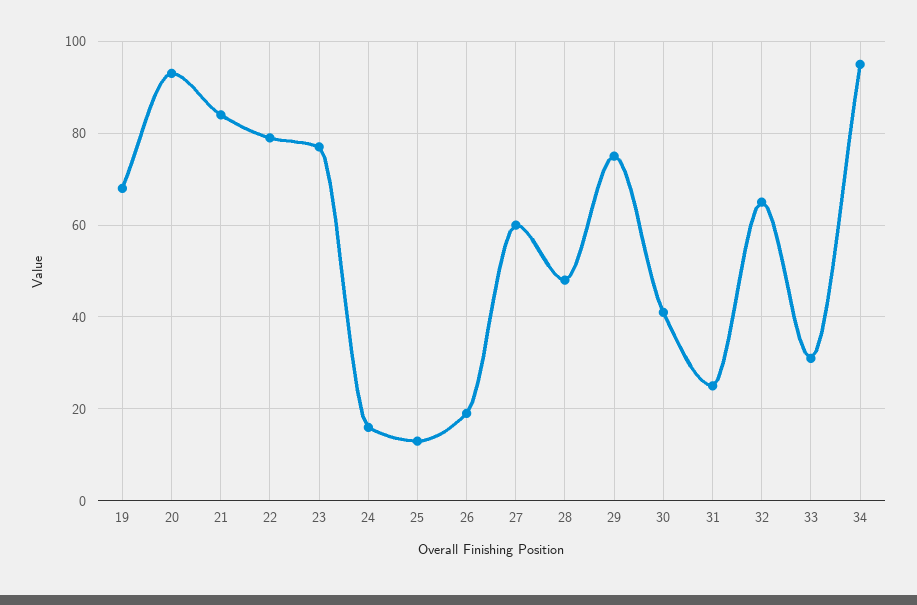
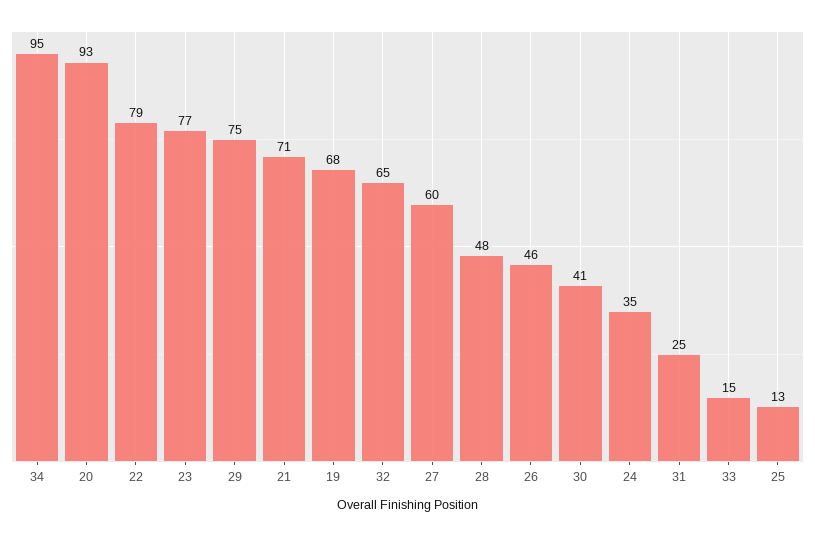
21: 85 -> 71
24: 15 -> 35
26: 20 -> 46
33: 30 -> 15

